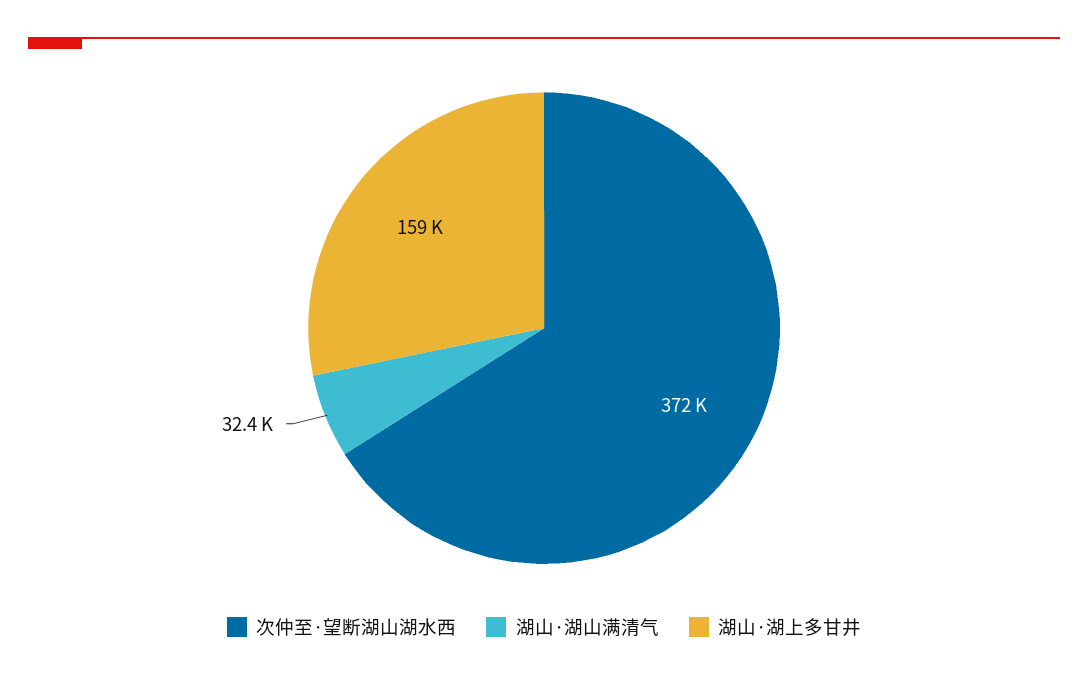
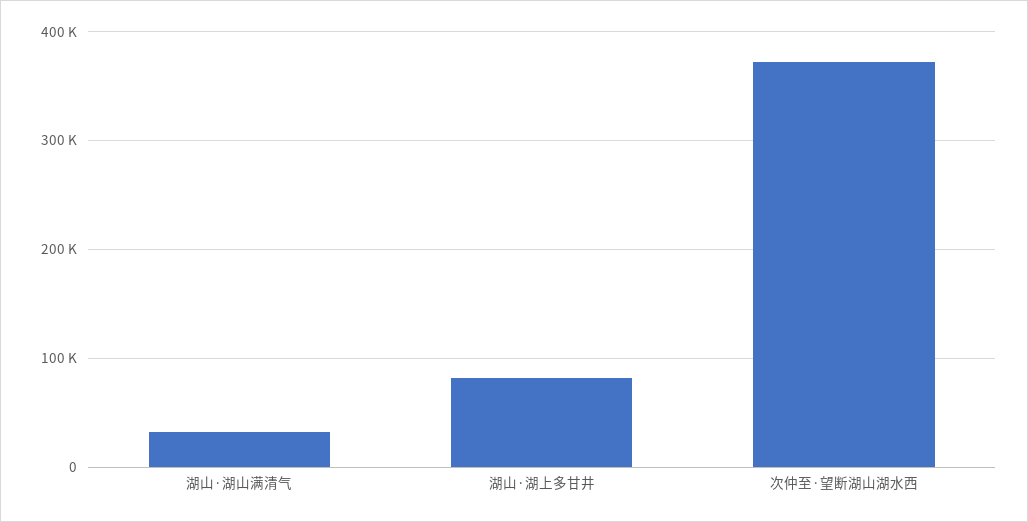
湖山·湖上多甘井: 159000 -> 80000

